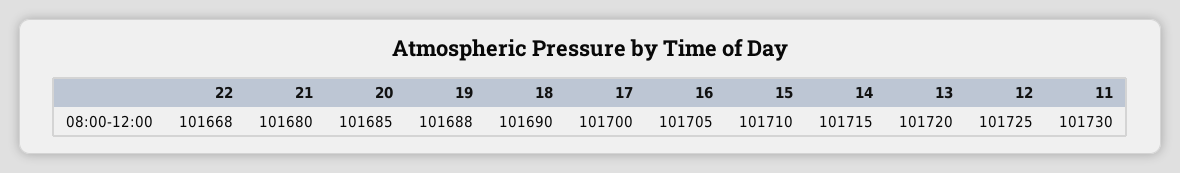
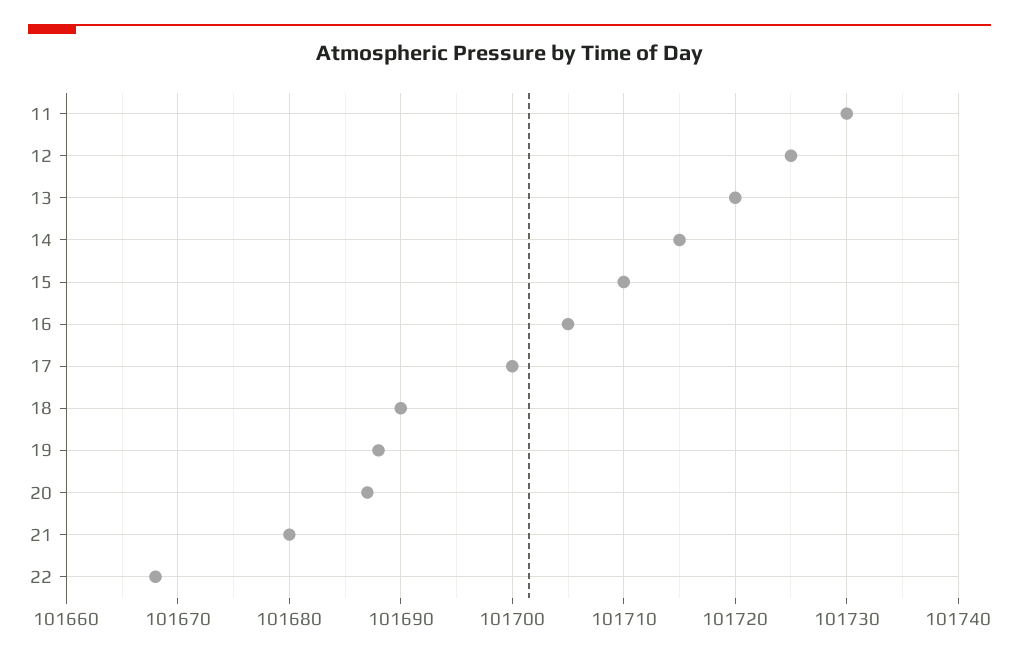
20: 101685 -> 101687

